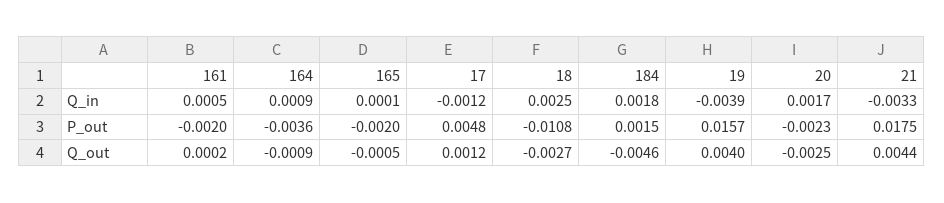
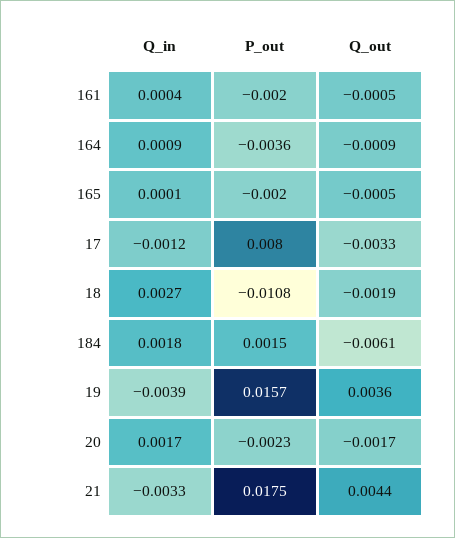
161, Q_in: 0.0005 -> 0.0004
18, Q_in: 0.0025 -> 0.0027
17, P_out: 0.0048 -> 0.008
161, Q_out: 0.0002 -> -0.0005
17, Q_out: 0.0012 -> -0.0033
18, Q_out: -0.0027 -> -0.0019
184, Q_out: -0.0046 -> -0.0061
19, Q_out: 0.004 -> 0.0036
20, Q_out: -0.0025 -> -0.0017

